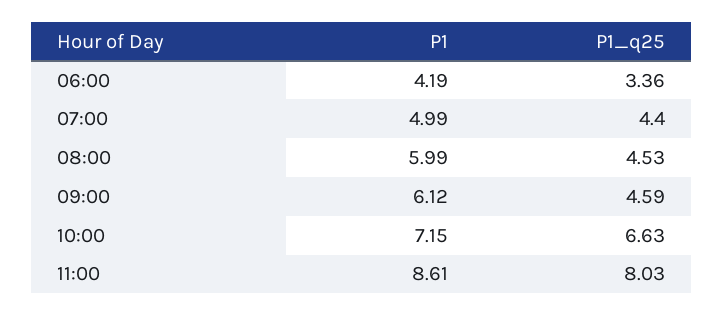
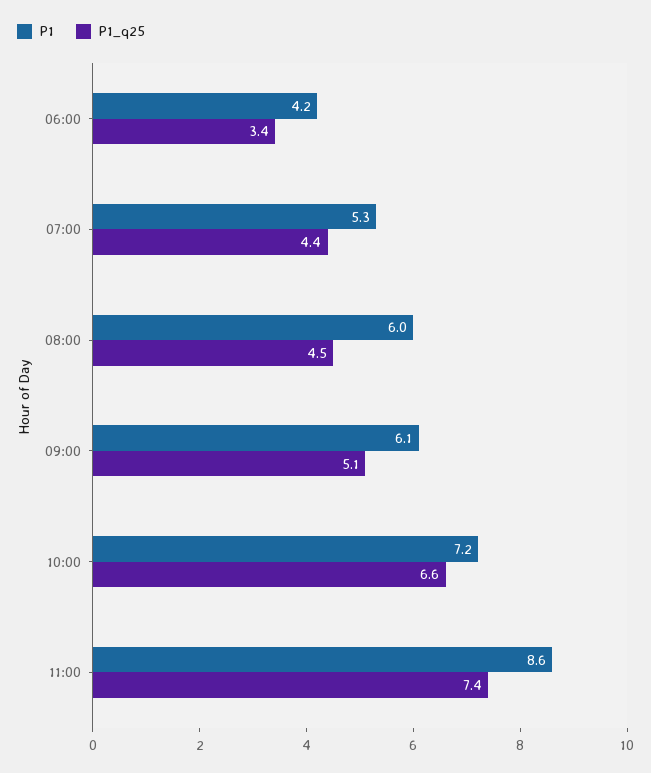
P1, 07:00: 4.99 -> 5.3
P1_q25, 09:00: 4.59 -> 5.1
P1_q25, 11:00: 8.03 -> 7.4

